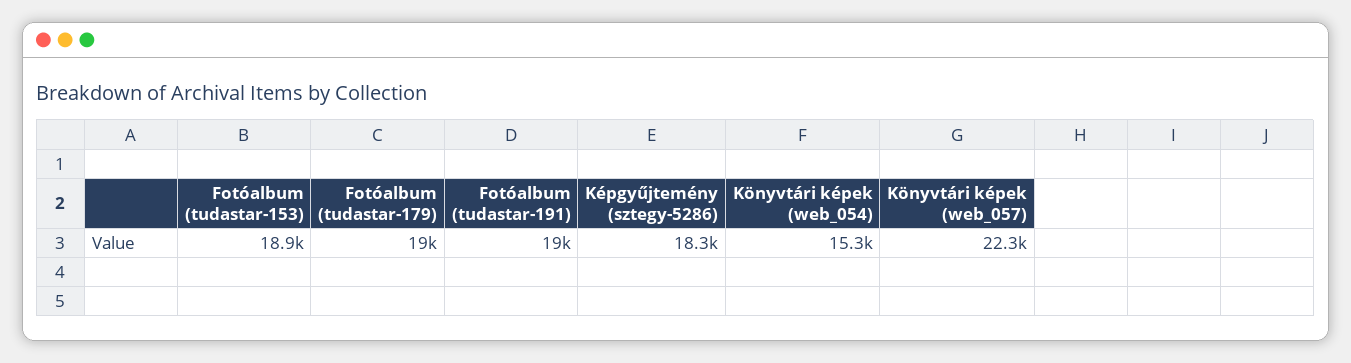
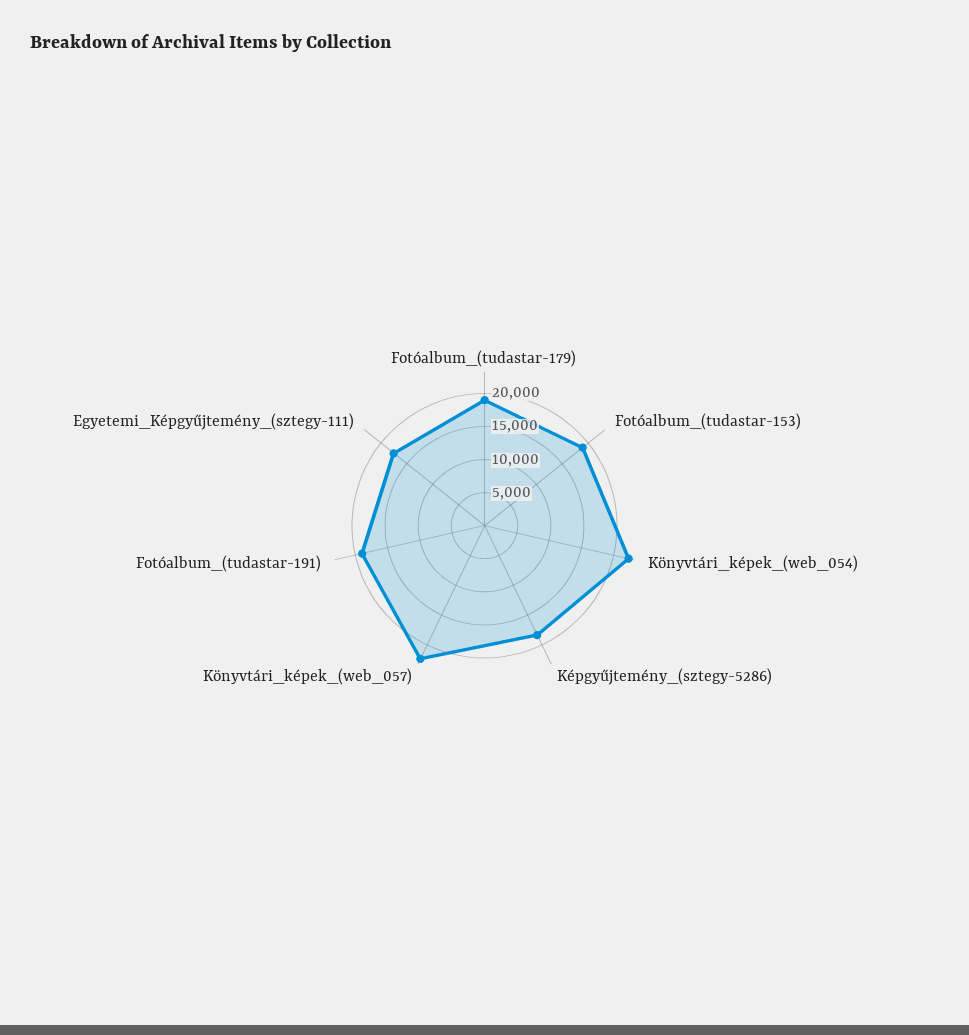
Könyvtári képek (web_054): 15300 -> 22500
Egyetemi_Képgyűjtemény_(sztegy-111): none -> 17500

